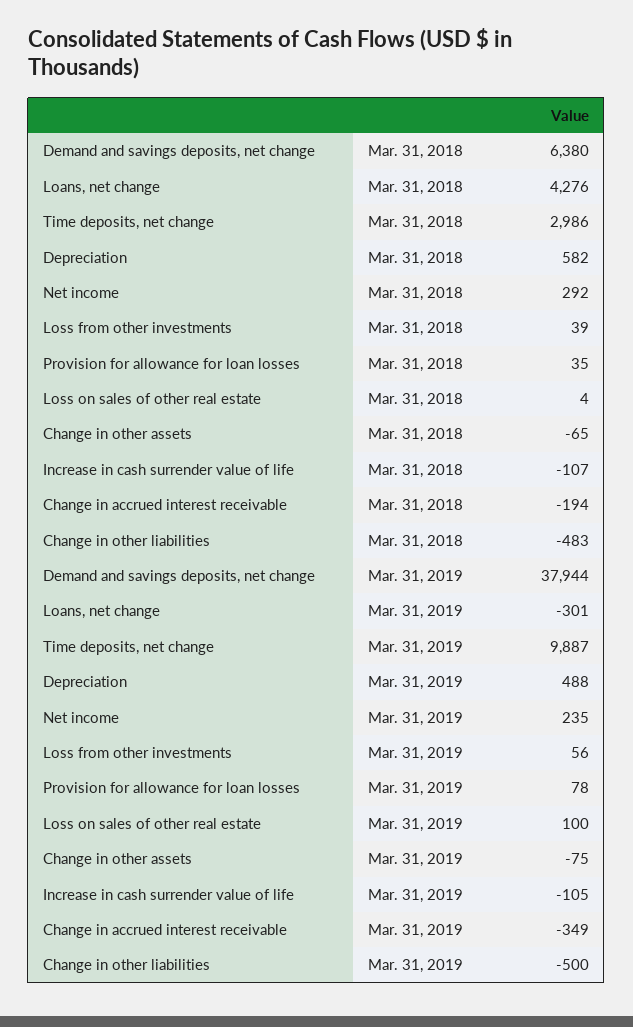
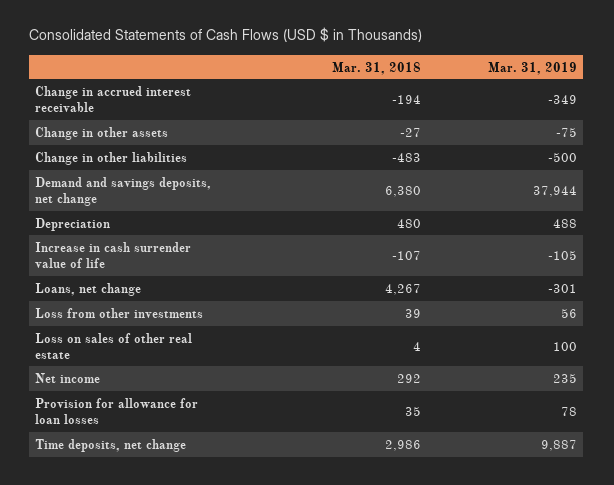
Loans, net change, Mar. 31, 2018: 4276 -> 4267
Depreciation, Mar. 31, 2018: 582 -> 480
Change in other assets, Mar. 31, 2018: -65 -> -27

